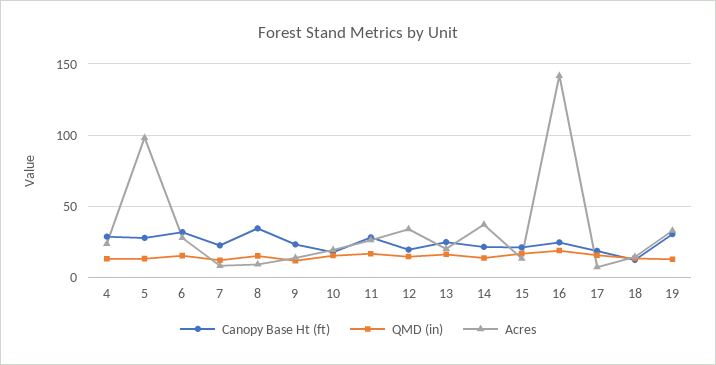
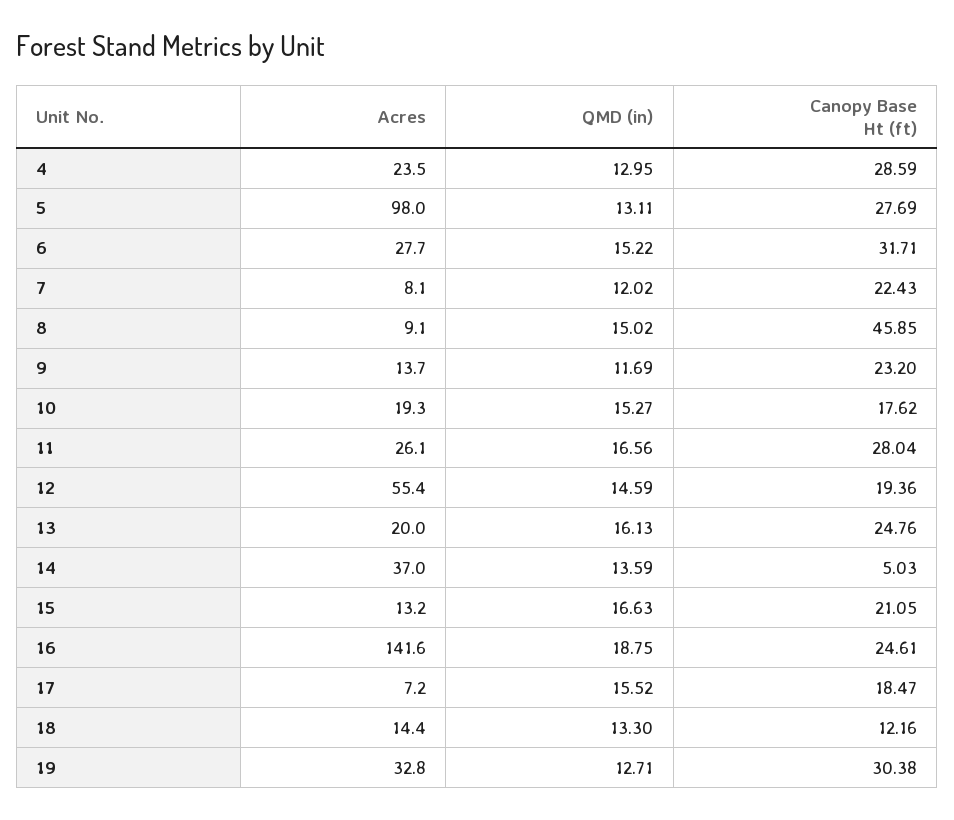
Canopy Base Ht (ft), 8: 35 -> 45.85
Acres, 12: 35 -> 55.4
Canopy Base Ht (ft), 14: 20 -> 5.03

